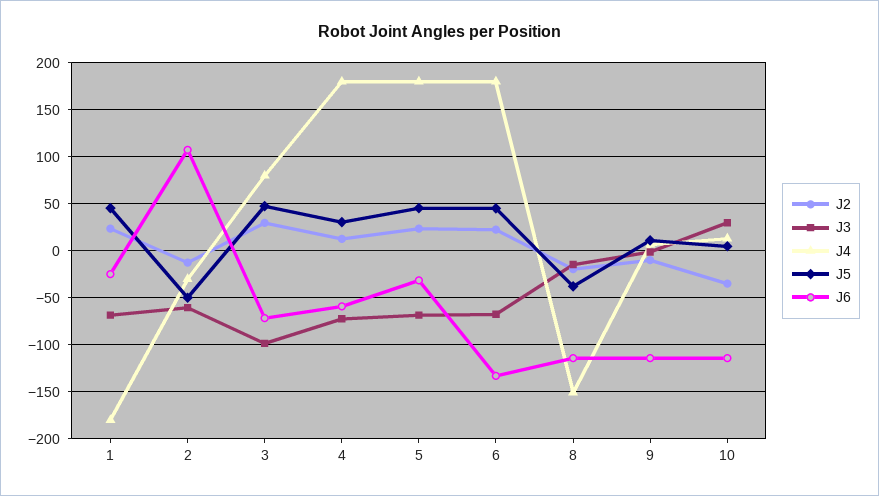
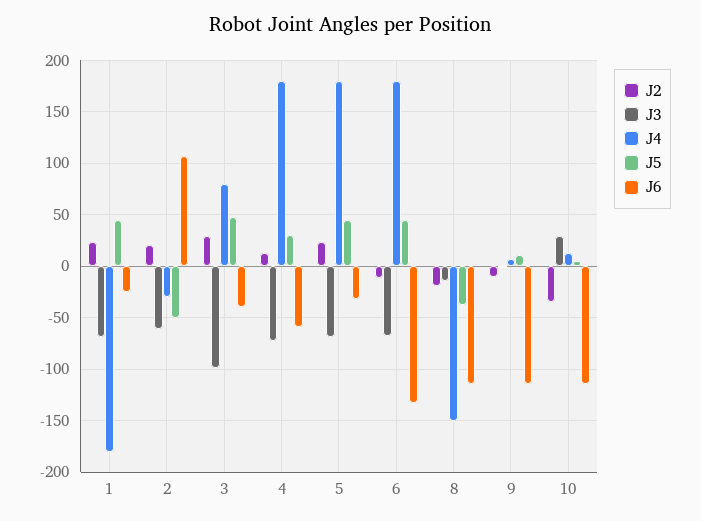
J2, 2: -10 -> 20
J6, 3: -70 -> -40
J2, 6: 20 -> -10

